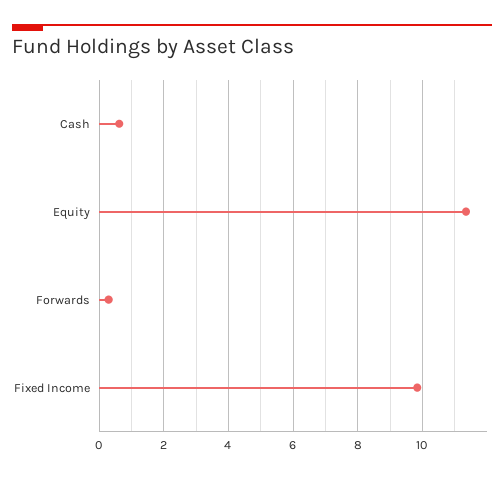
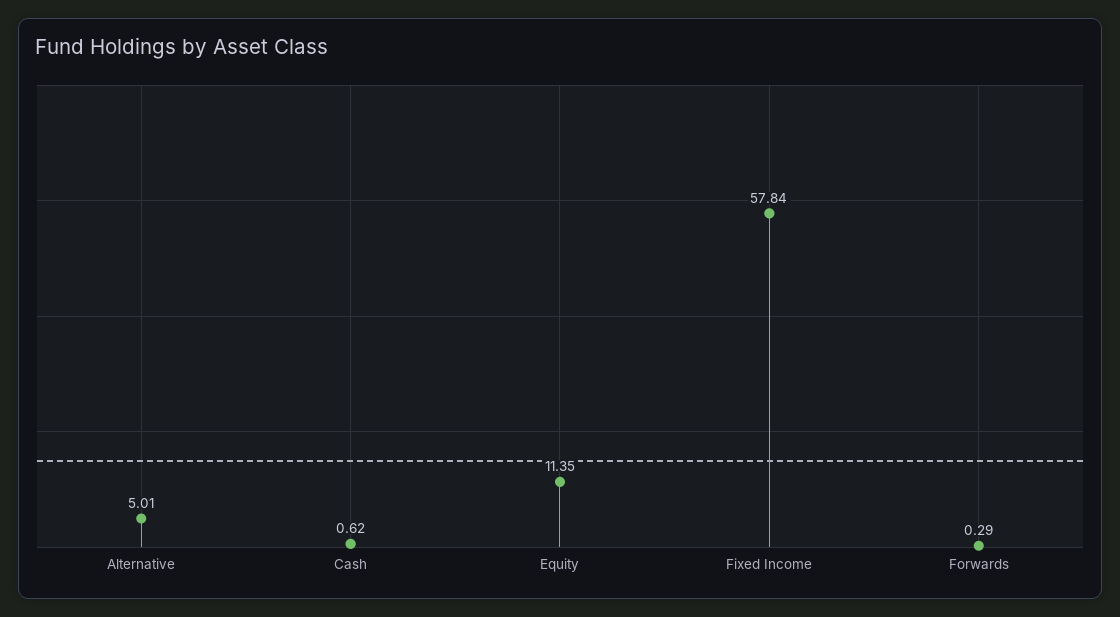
Fixed Income: 9.8 -> 57.84
Alternative: none -> 5.01

